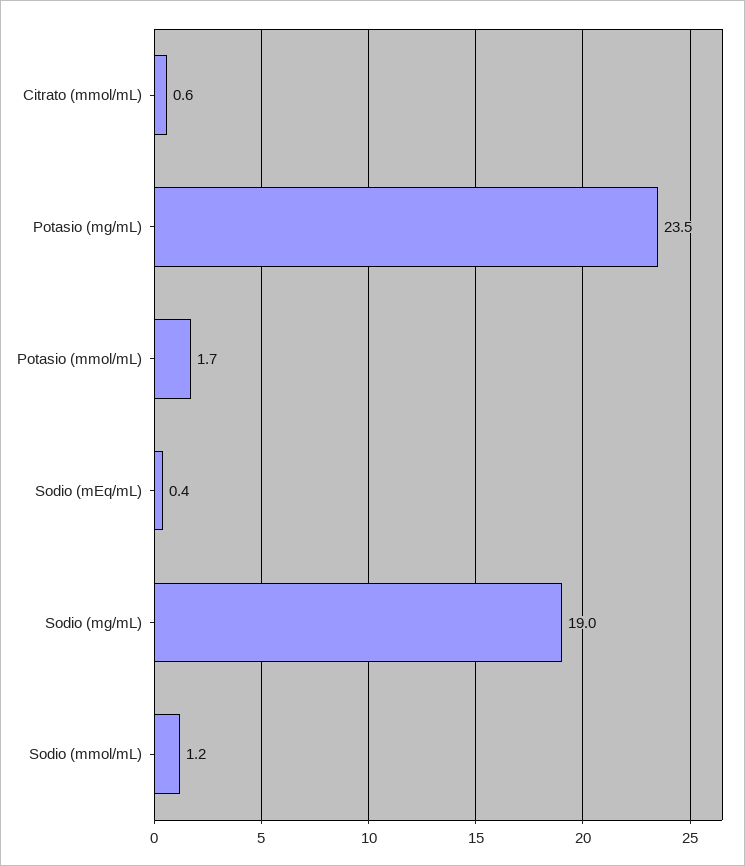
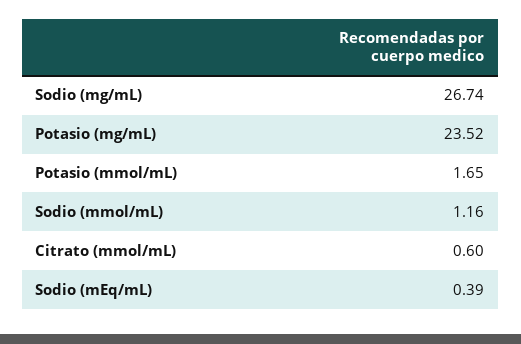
Sodio (mg/mL): 19 -> 26.74

